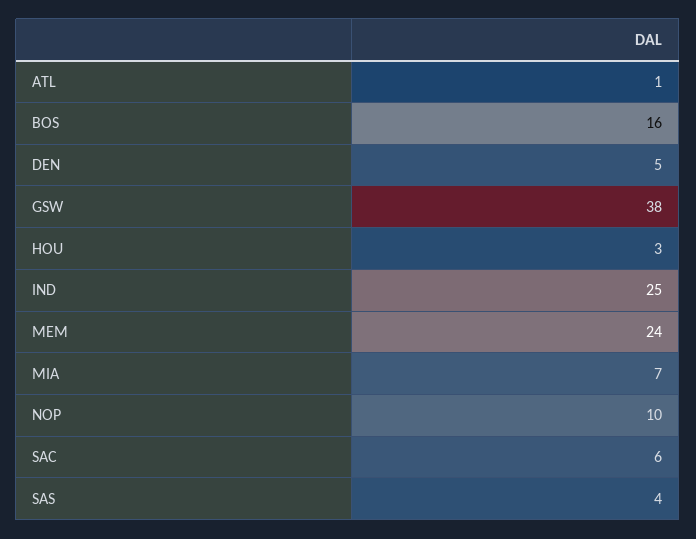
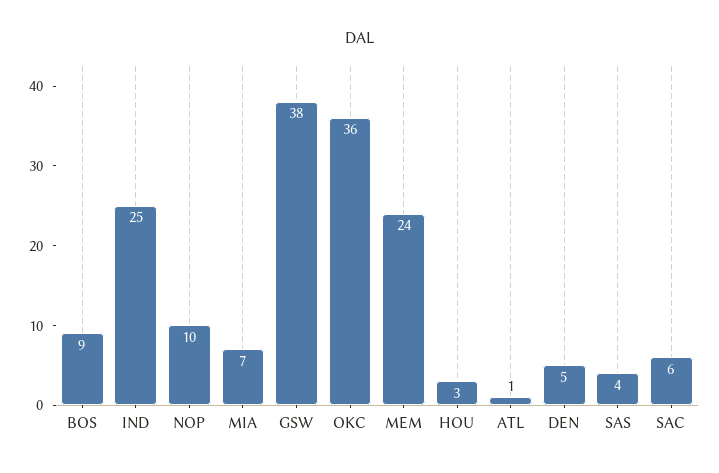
BOS: 16 -> 9
OKC: none -> 36

